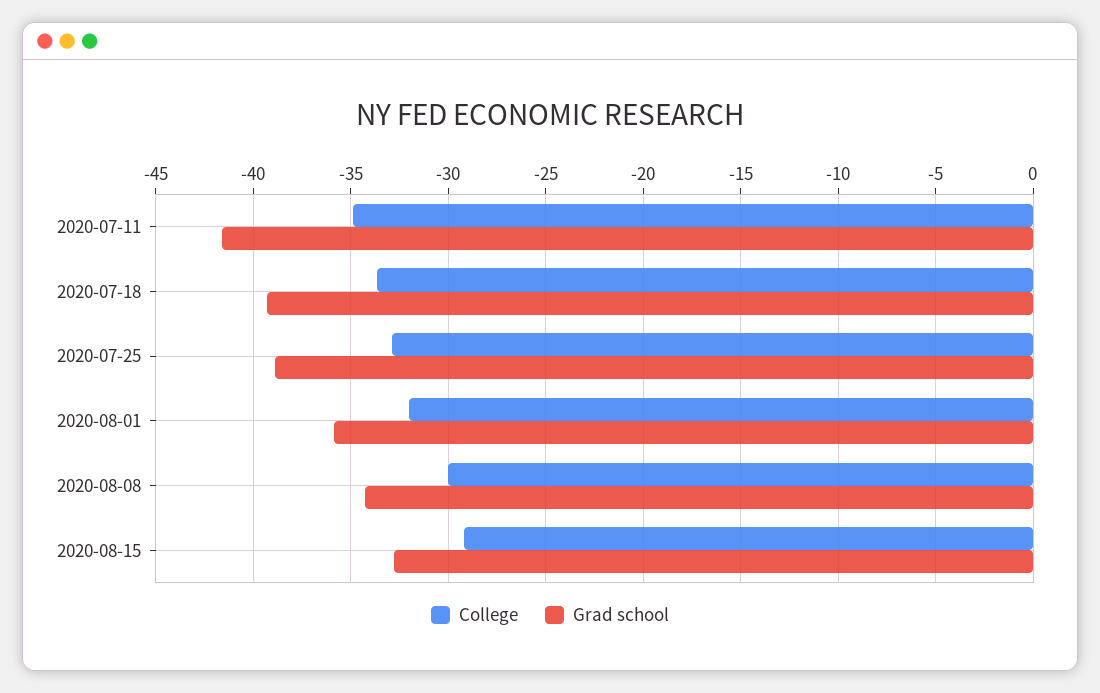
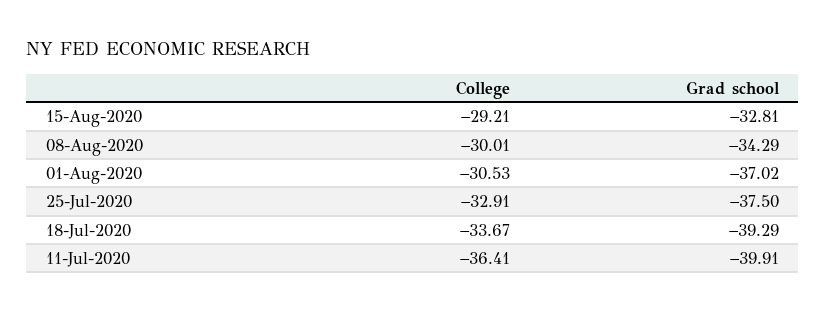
College, 2020-07-11: -35 -> -36.41
Grad school, 2020-07-11: -41.5 -> -39.91
Grad school, 2020-07-25: -39 -> -37.5
College, 2020-08-01: -32 -> -30.53
Grad school, 2020-08-01: -36 -> -37.02

